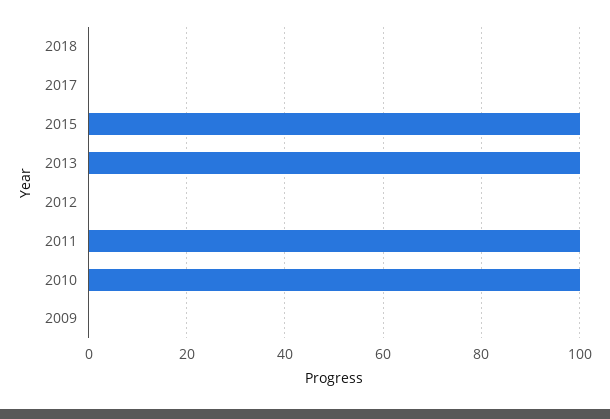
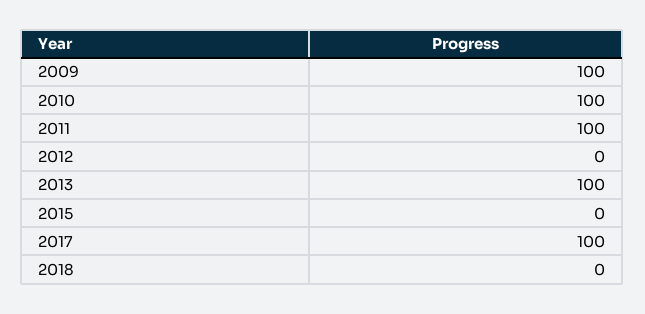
2017: 0 -> 100
2015: 100 -> 0
2009: 0 -> 100

